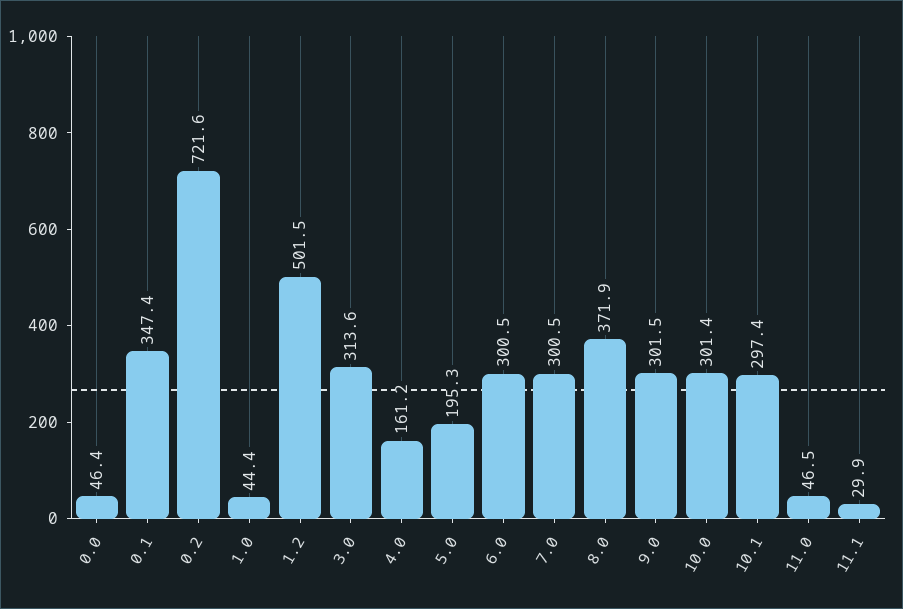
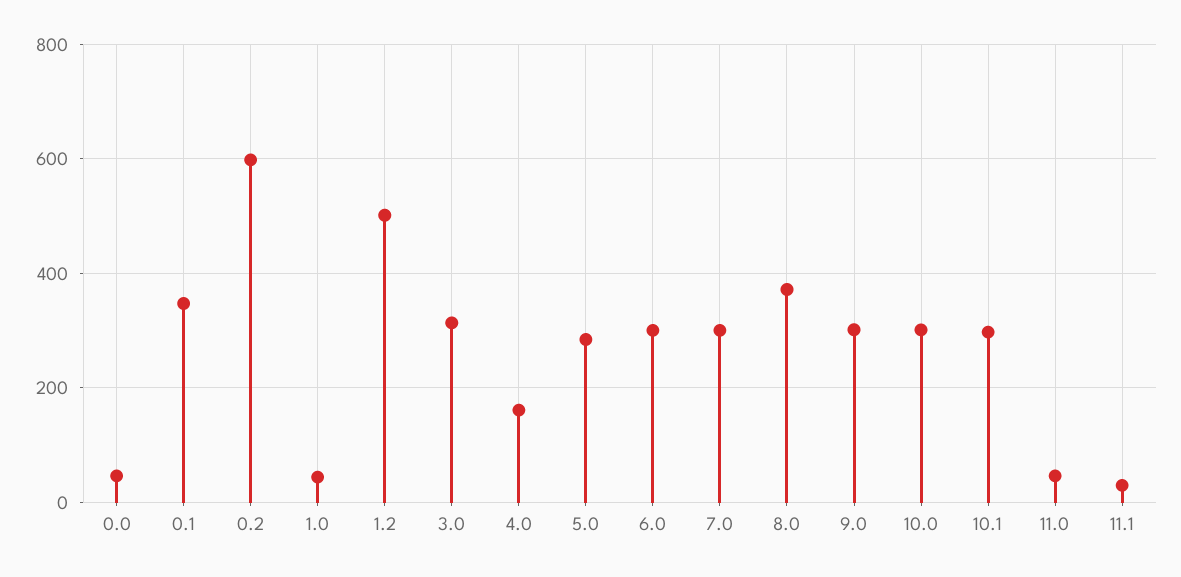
0.2: 721.6 -> 600
5.0: 195.3 -> 280

